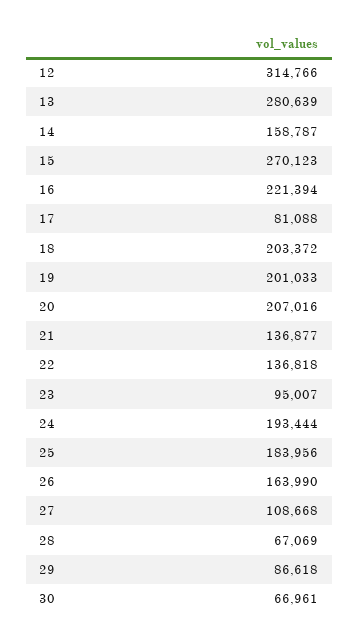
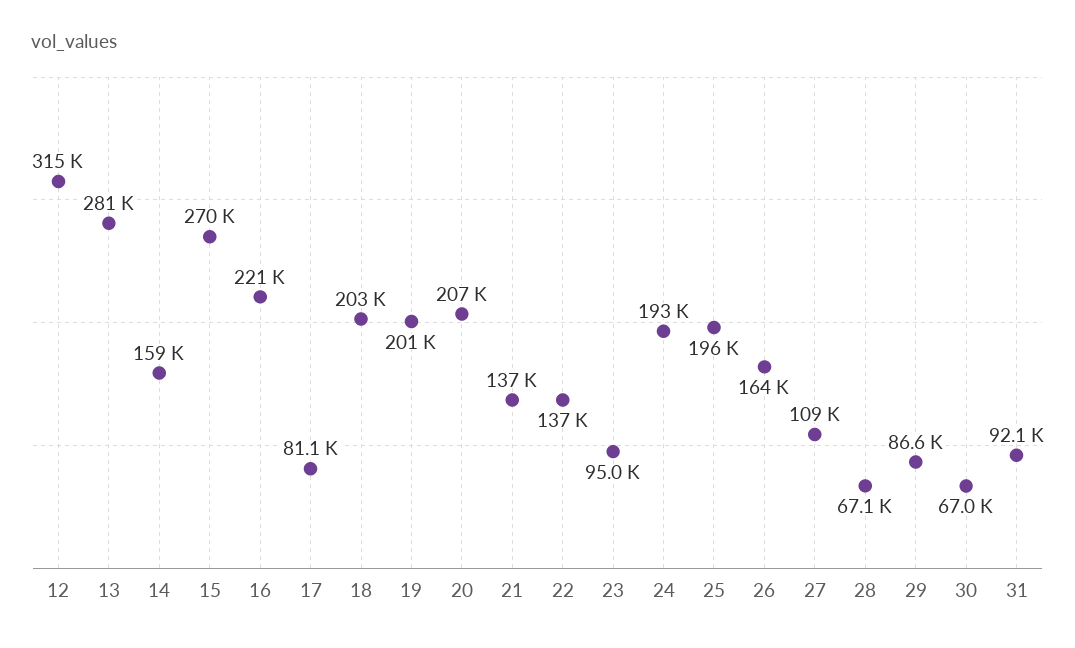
25: 183956 -> 196000
31: none -> 92100

